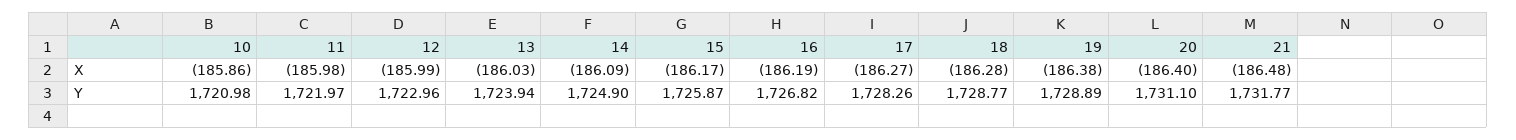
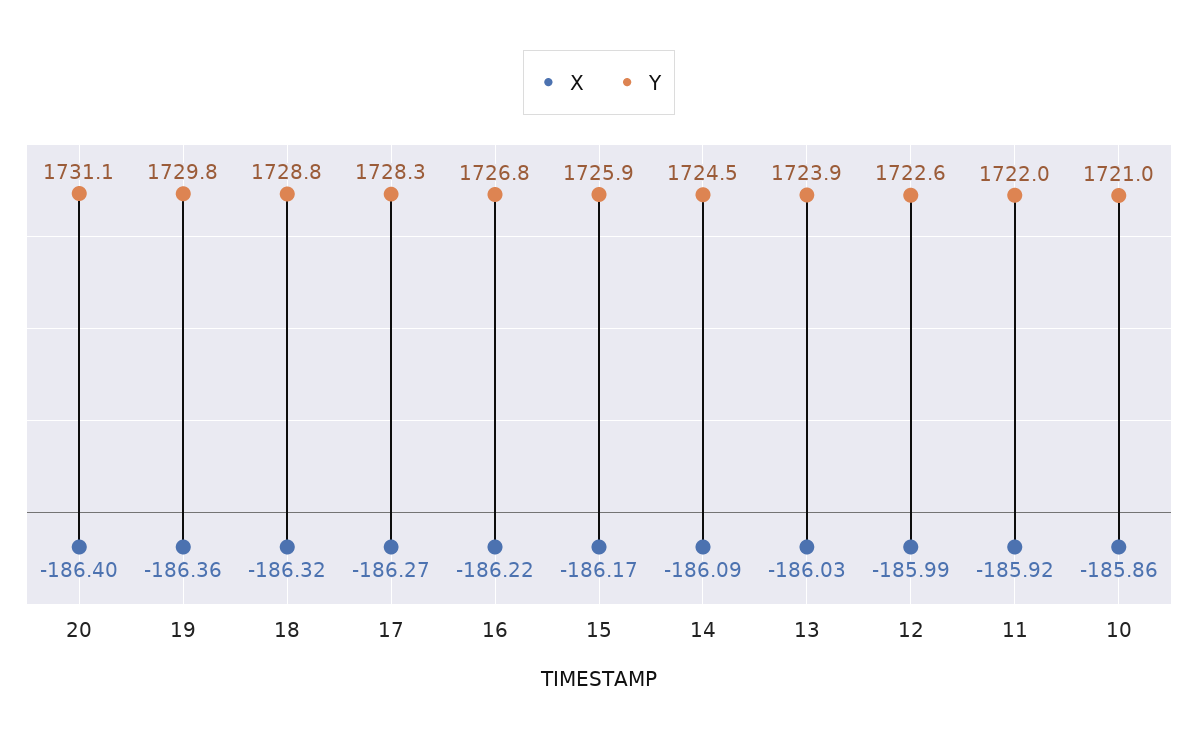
X, 11: -185.98 -> -185.92
X, 16: -186.19 -> -186.22
X, 18: -186.28 -> -186.32
X, 19: -186.38 -> -186.36
X, 21: -186.48 -> none
Y, 12: 1722.96 -> 1722.6
Y, 14: 1724.9 -> 1724.5
Y, 19: 1728.89 -> 1729.8
Y, 21: 1731.77 -> none

